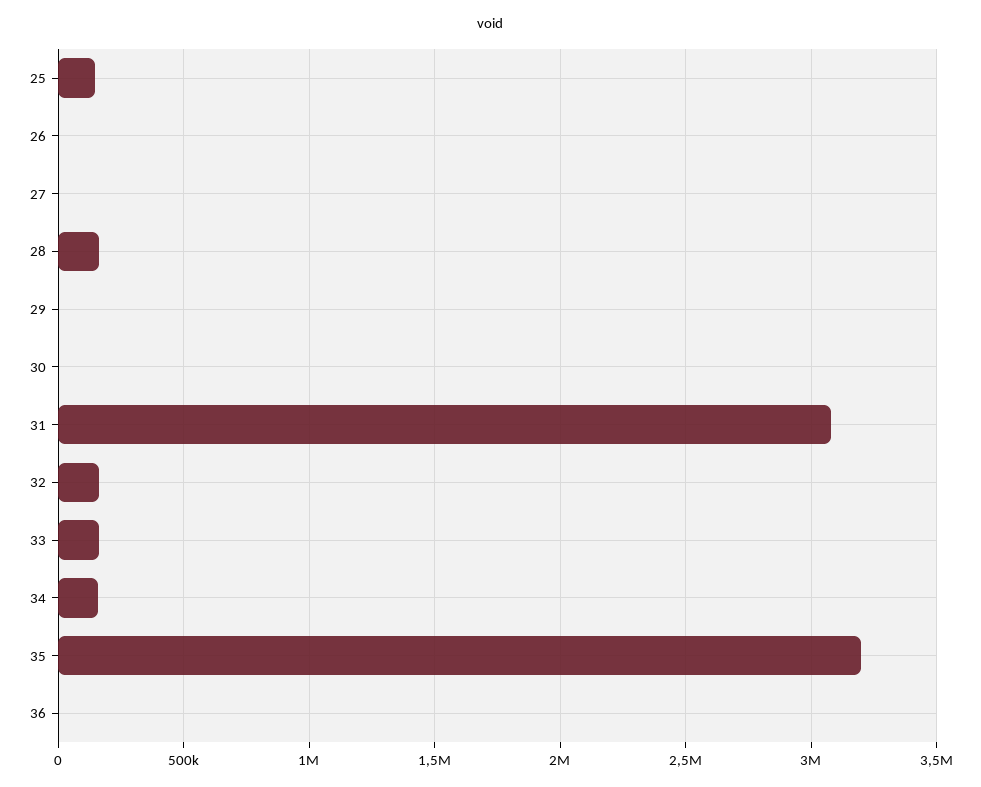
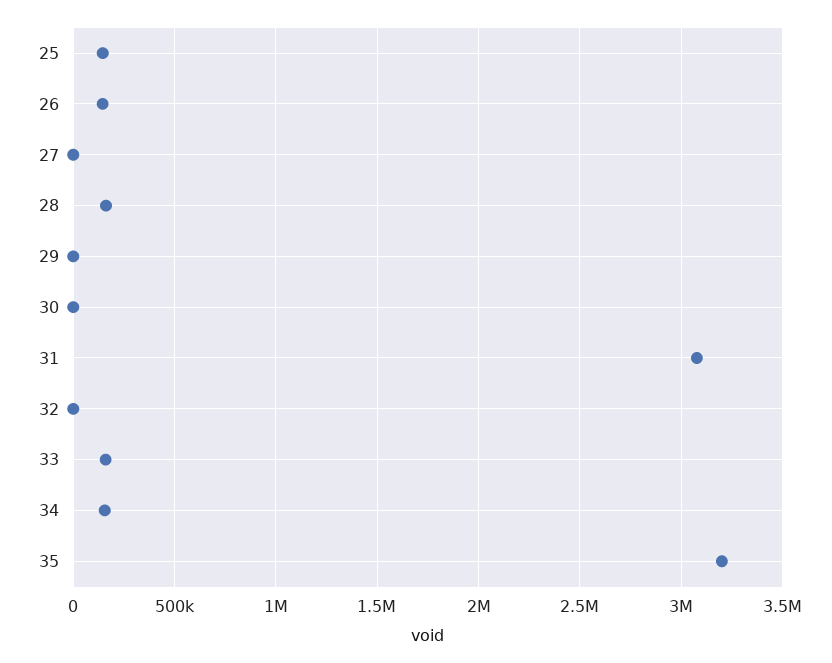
26: 0 -> 150000
32: 150000 -> 0
36: 0 -> none

